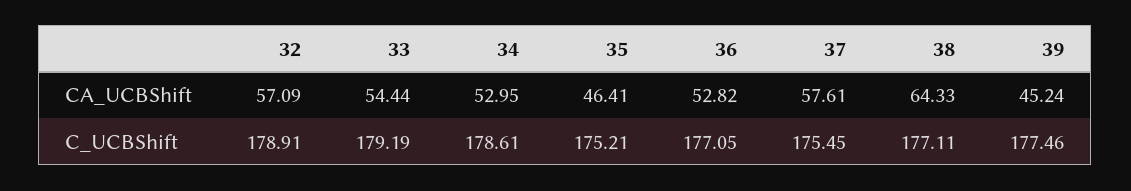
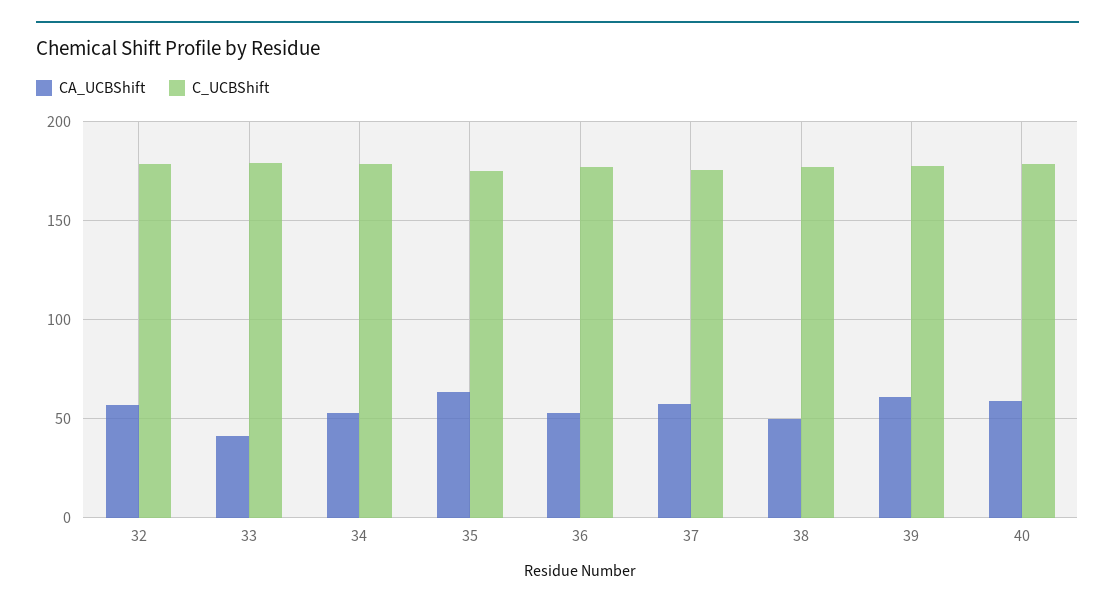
CA_UCBShift, 33: 54.44 -> 40
CA_UCBShift, 35: 46.41 -> 65
CA_UCBShift, 38: 64.33 -> 50
CA_UCBShift, 39: 45.24 -> 60
CA_UCBShift, 40: none -> 60
C_UCBShift, 40: none -> 180

